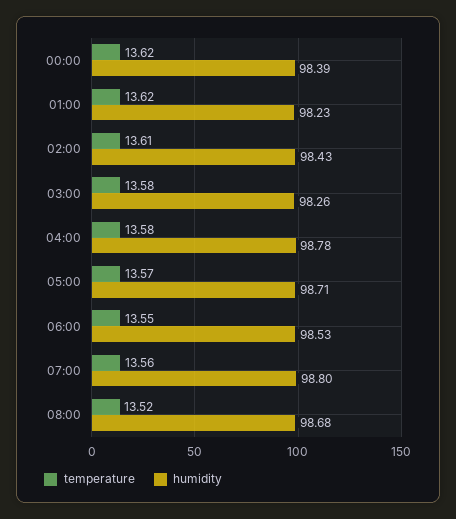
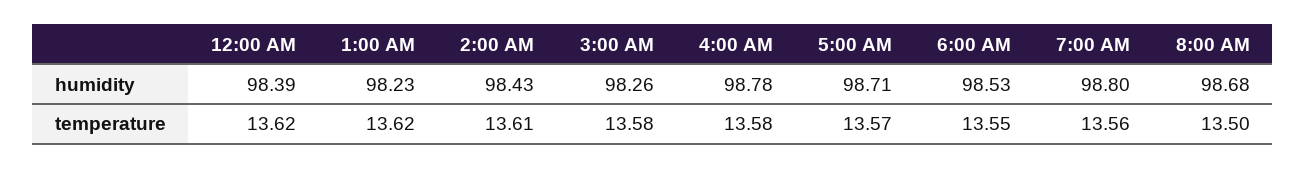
temperature, 08:00: 13.52 -> 13.5

